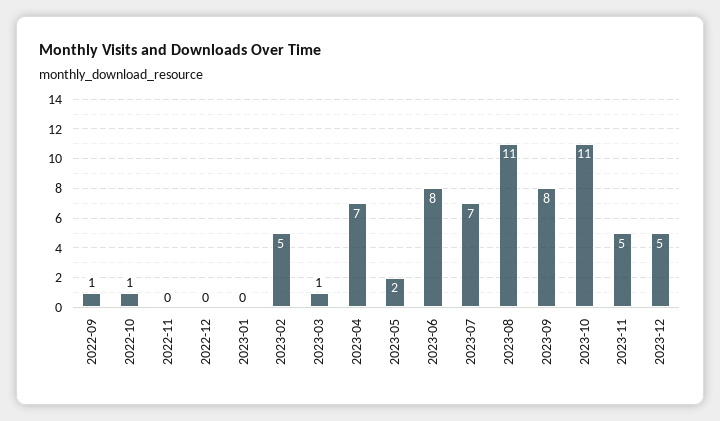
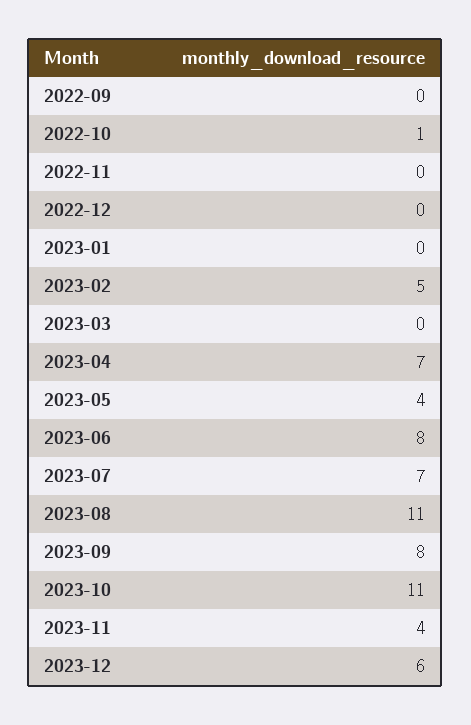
2022-09: 1 -> 0
2023-03: 1 -> 0
2023-05: 2 -> 4
2023-11: 5 -> 4
2023-12: 5 -> 6

